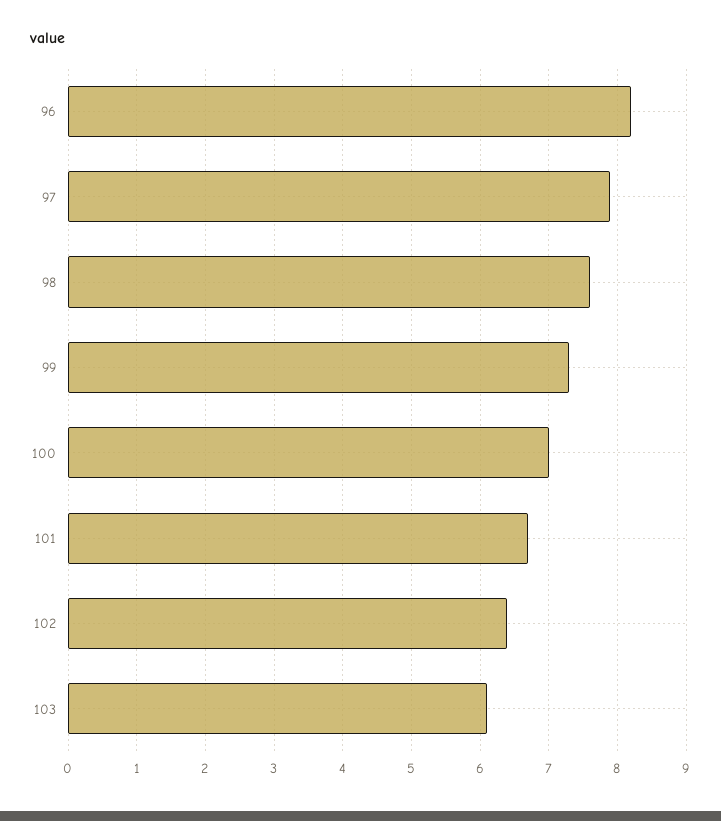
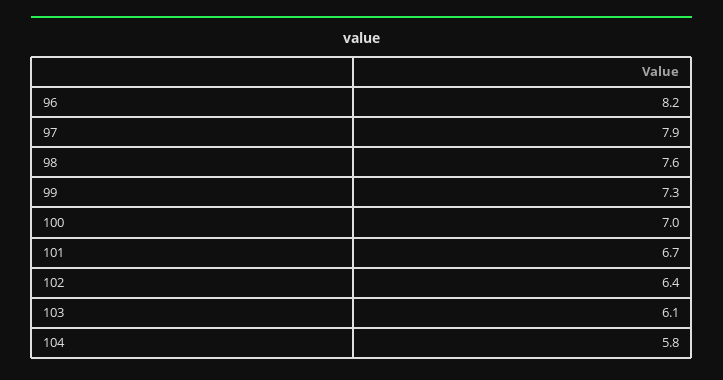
104: none -> 5.8

